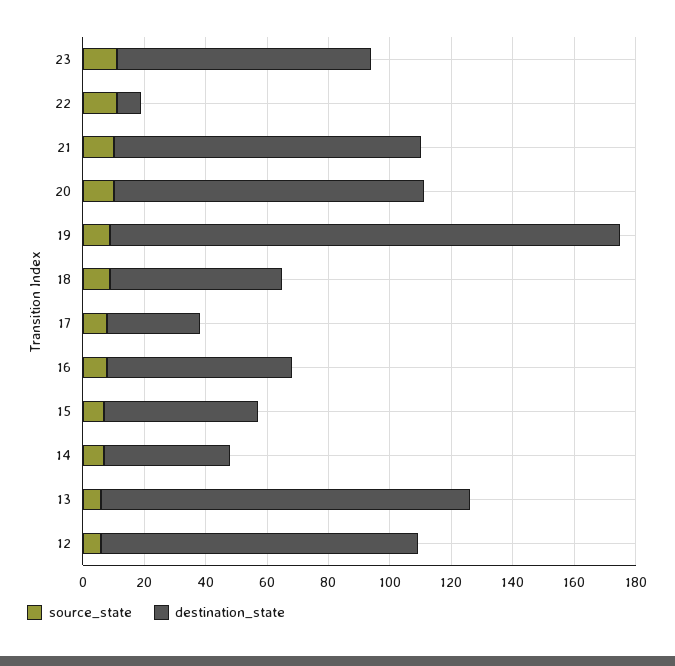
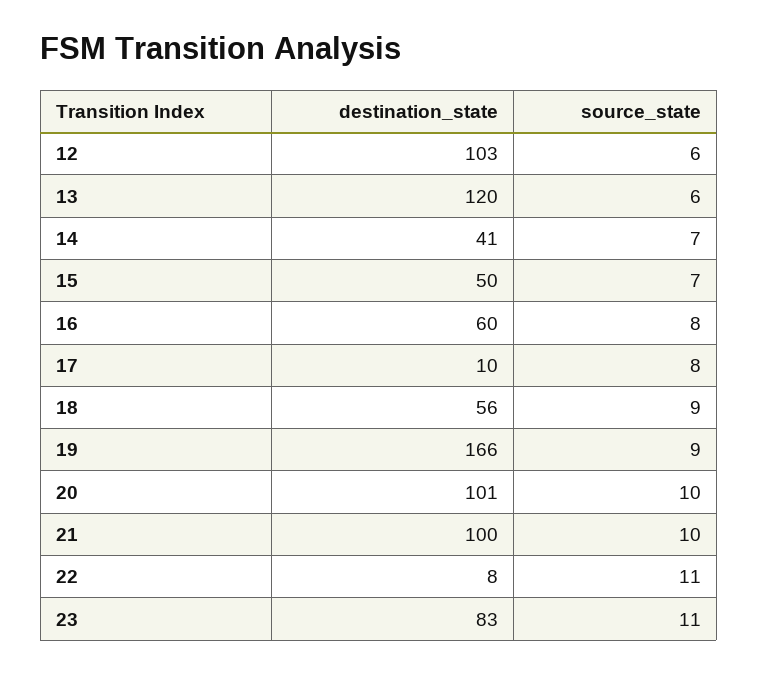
destination_state, 17: 30 -> 10

